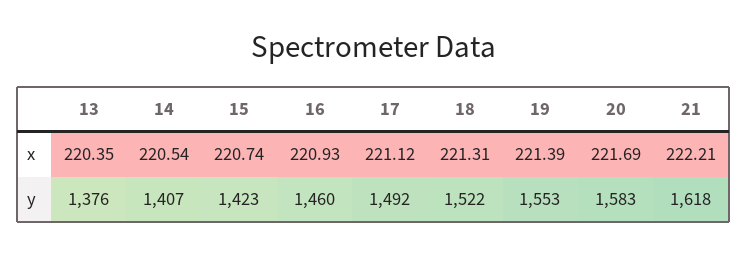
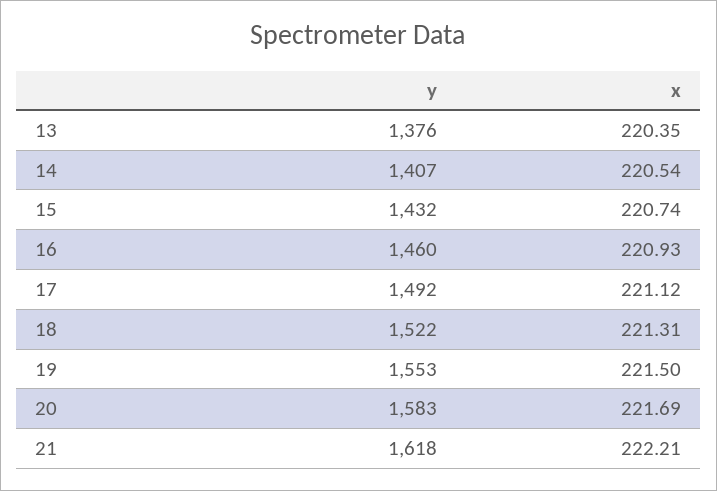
19, x: 221.39 -> 221.5
15, y: 1423 -> 1432

